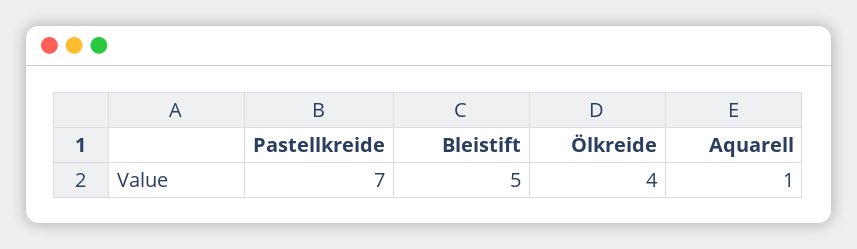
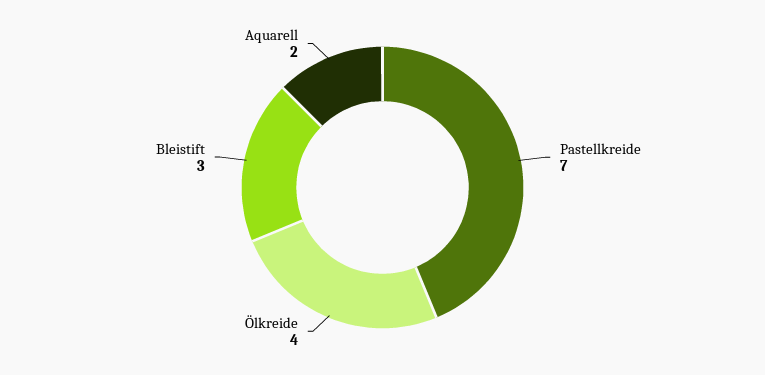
Bleistift: 5 -> 3
Aquarell: 1 -> 2

